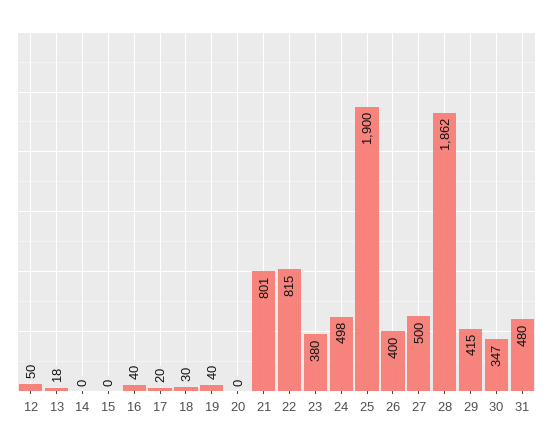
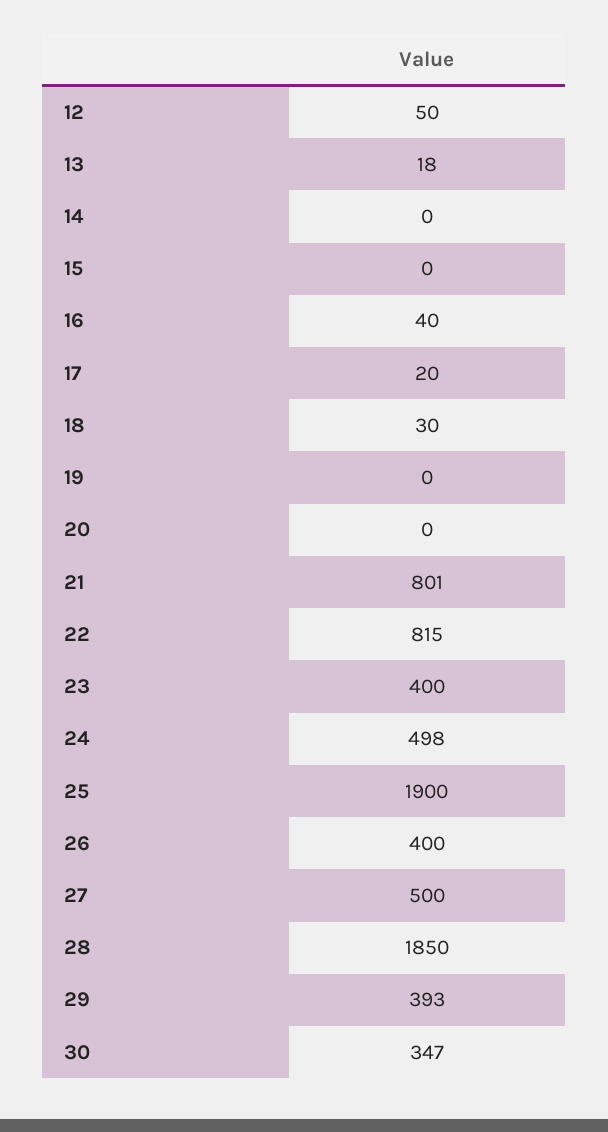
19: 40 -> 0
23: 380 -> 400
28: 1862 -> 1850
29: 415 -> 393
31: 480 -> none

